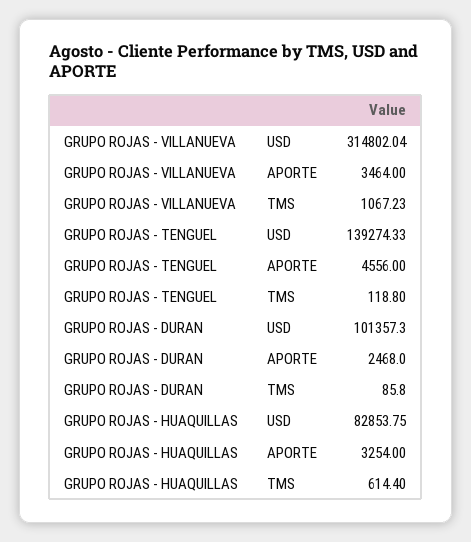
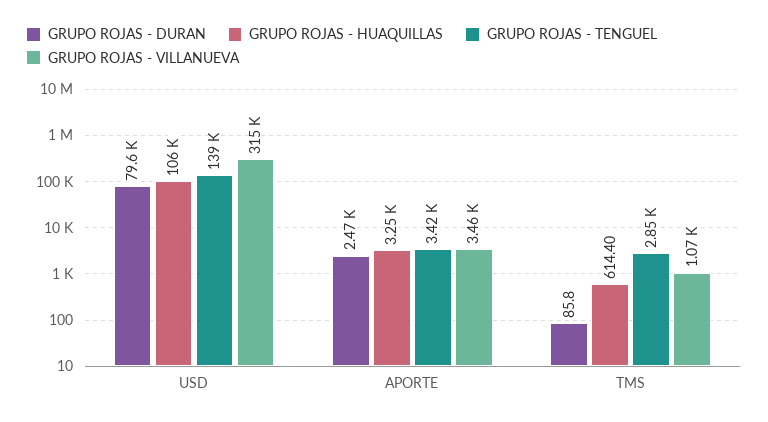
GRUPO ROJAS - TENGUEL, APORTE: 4556 -> 3420
GRUPO ROJAS - TENGUEL, TMS: 118.8 -> 2850
GRUPO ROJAS - DURAN, USD: 101357.3 -> 79600
GRUPO ROJAS - HUAQUILLAS, USD: 82853.75 -> 106000

